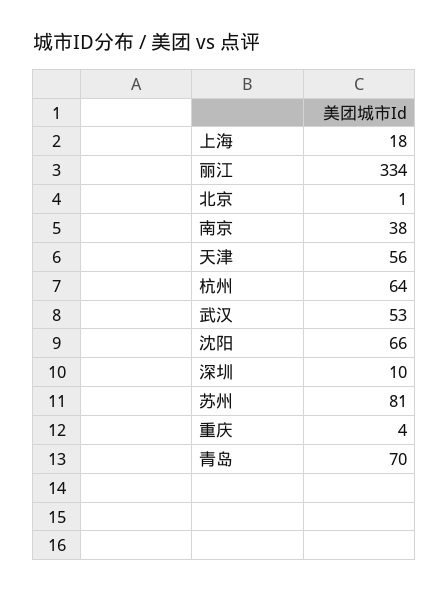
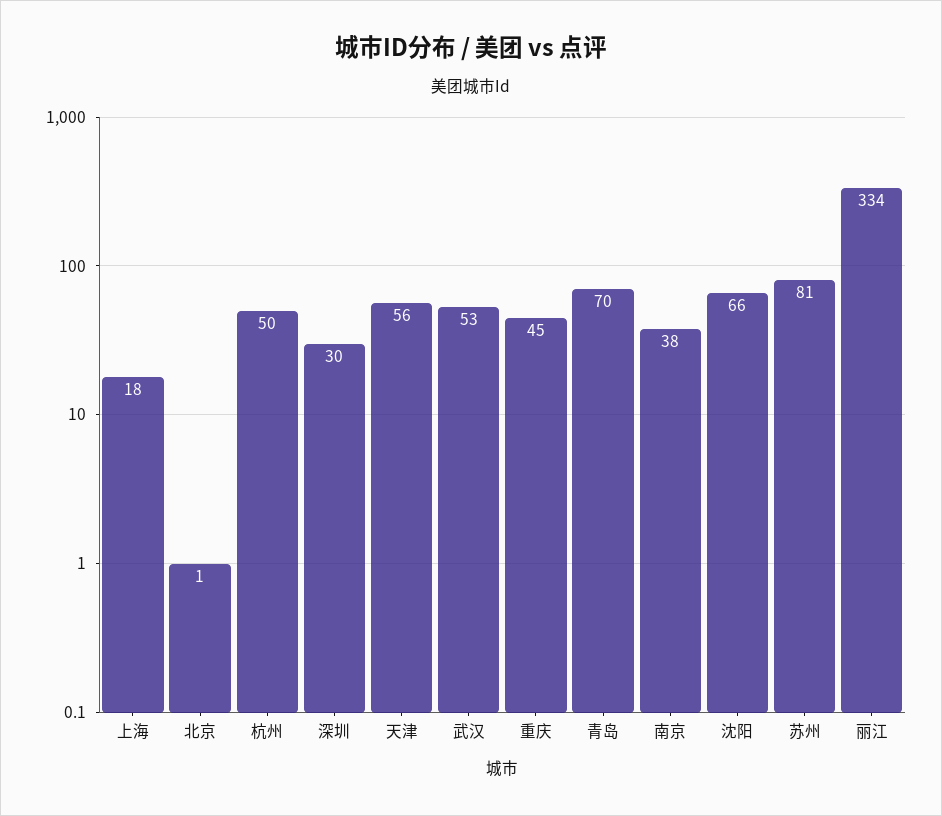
杭州: 64 -> 50
深圳: 10 -> 30
重庆: 4 -> 45

